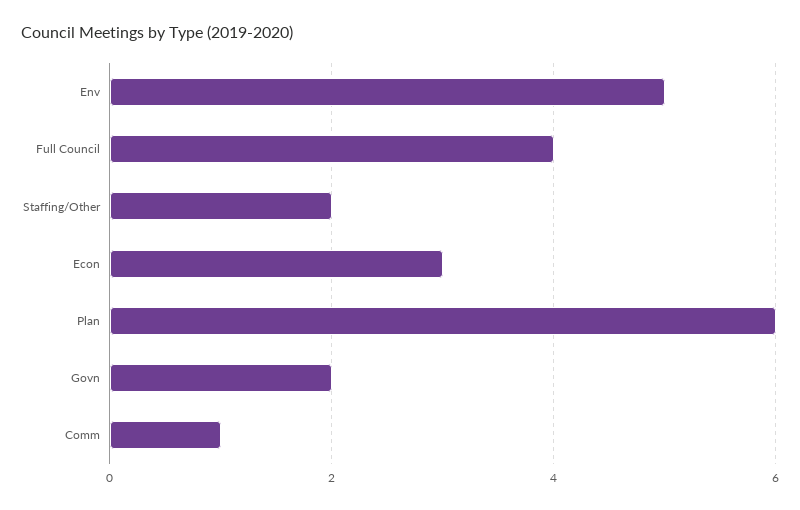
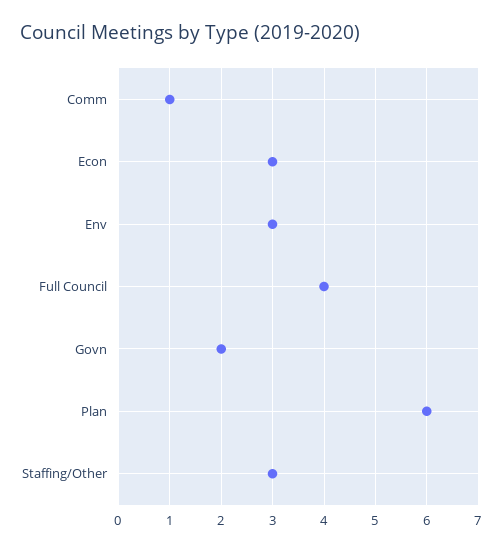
Env: 5 -> 3
Staffing/Other: 2 -> 3

